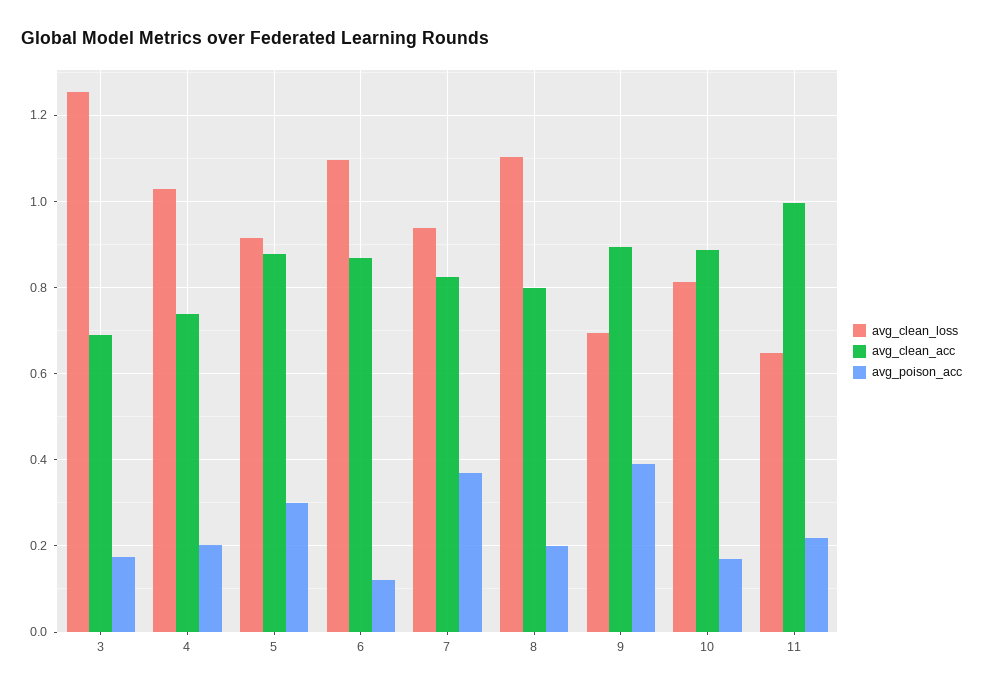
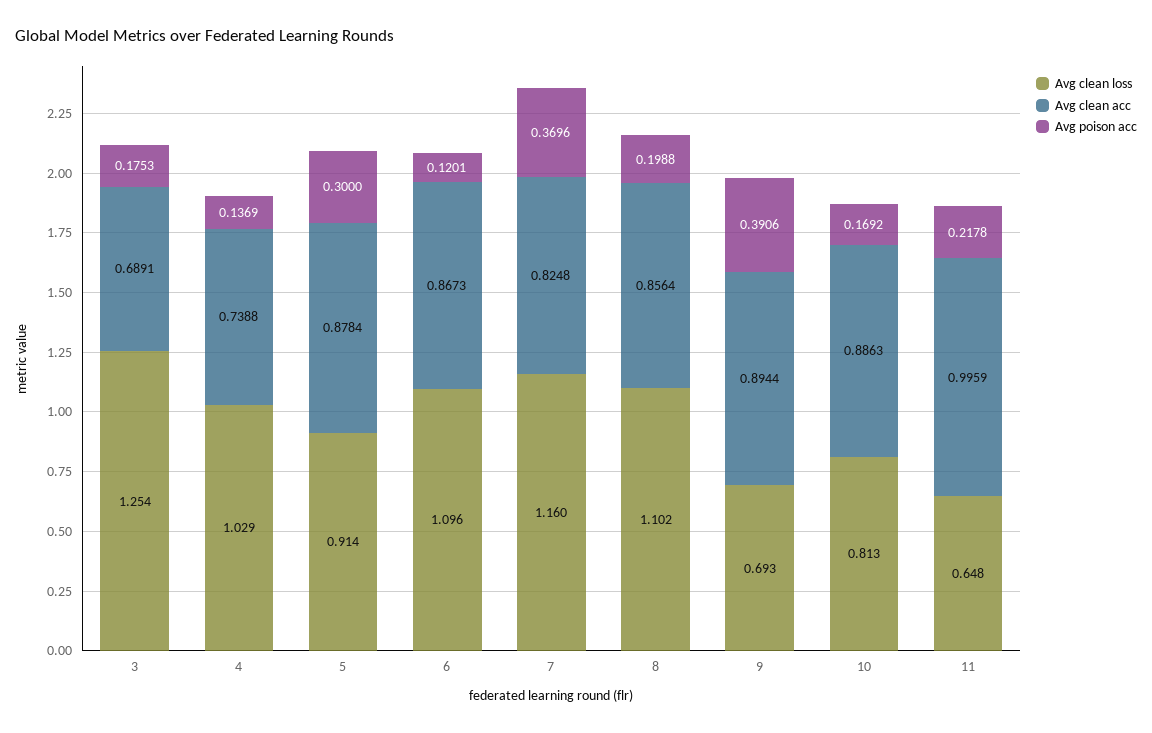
avg_poison_acc, 4: 0.2 -> 0.1369
avg_clean_loss, 7: 0.94 -> 1.16
avg_clean_acc, 8: 0.8 -> 0.8564

